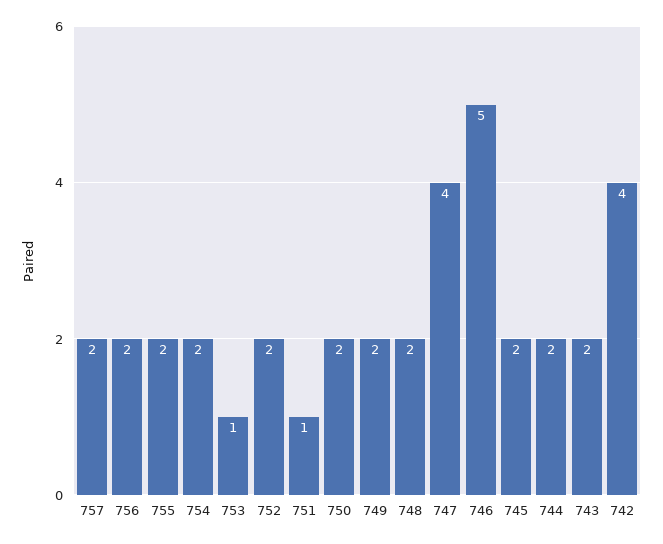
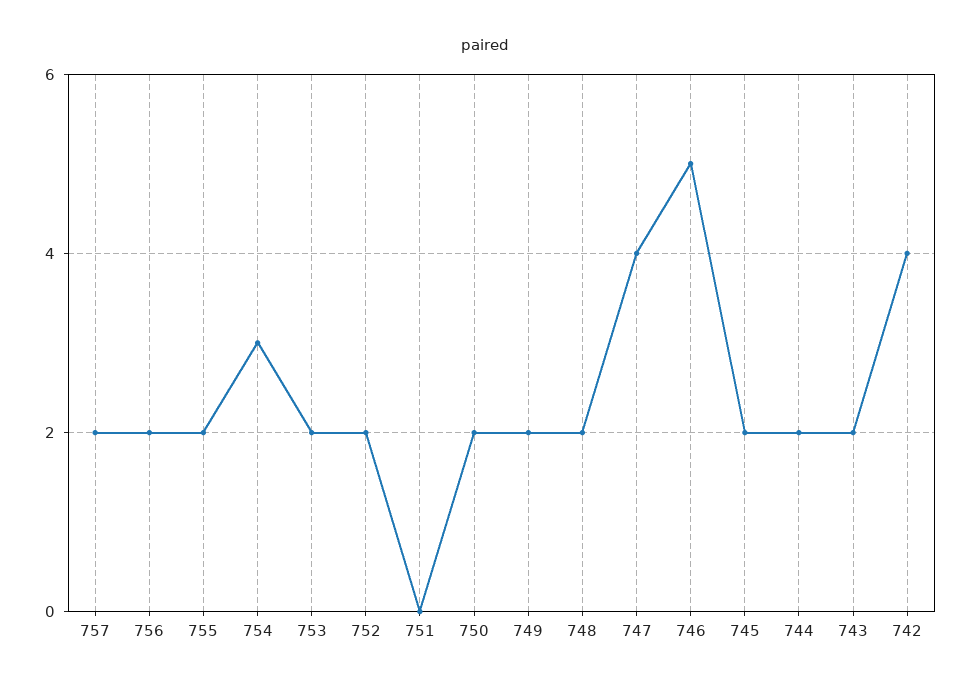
754: 2 -> 3
753: 1 -> 2
751: 1 -> 0

